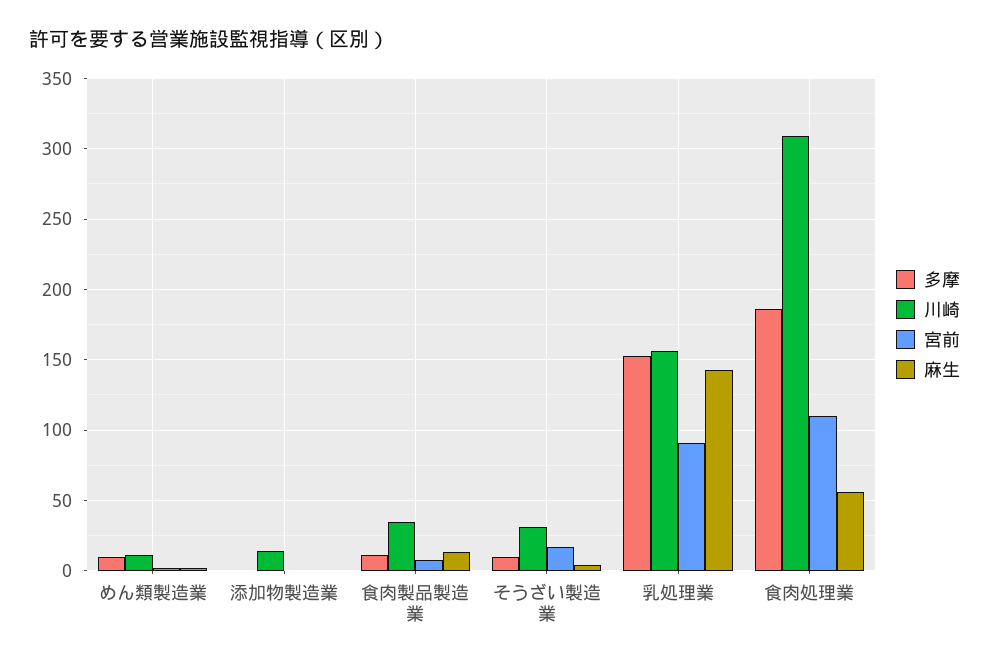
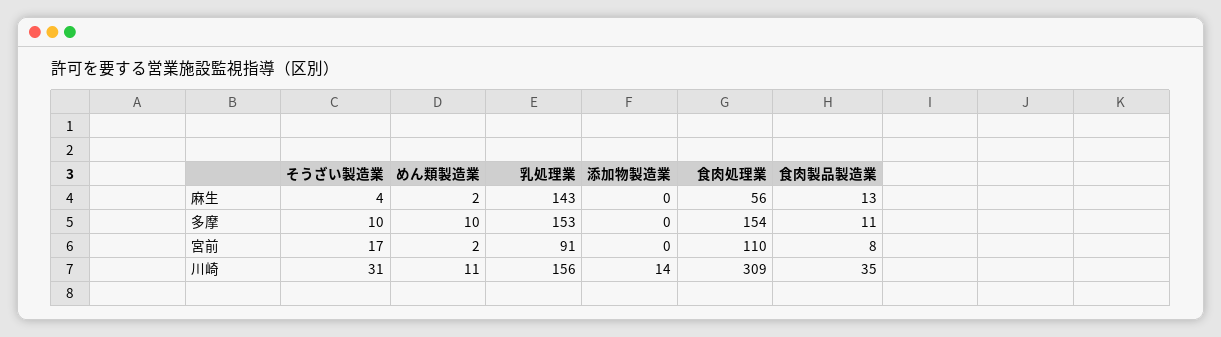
多摩, 食肉処理業: 185 -> 154

